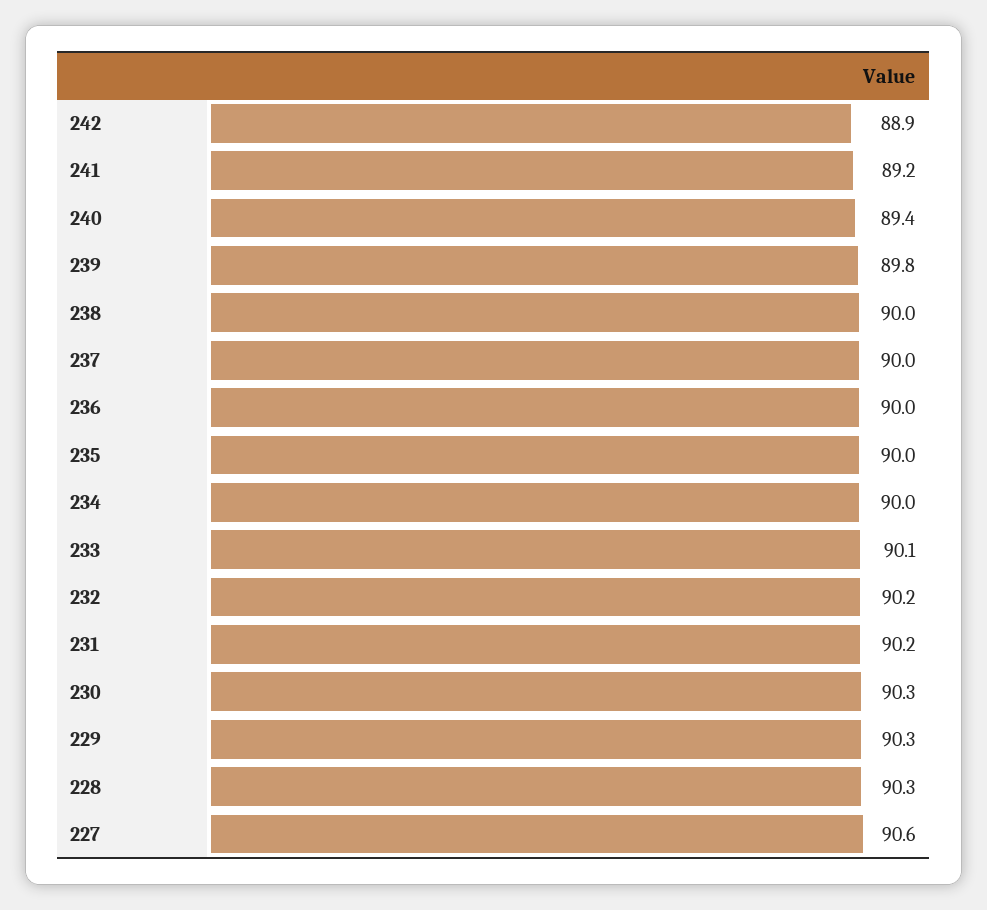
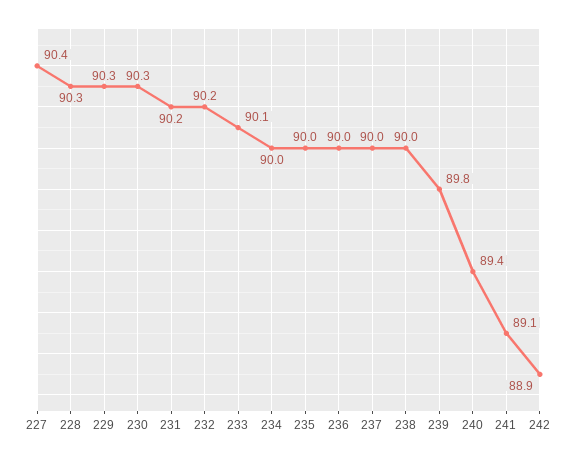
241: 89.2 -> 89.1
227: 90.6 -> 90.4

